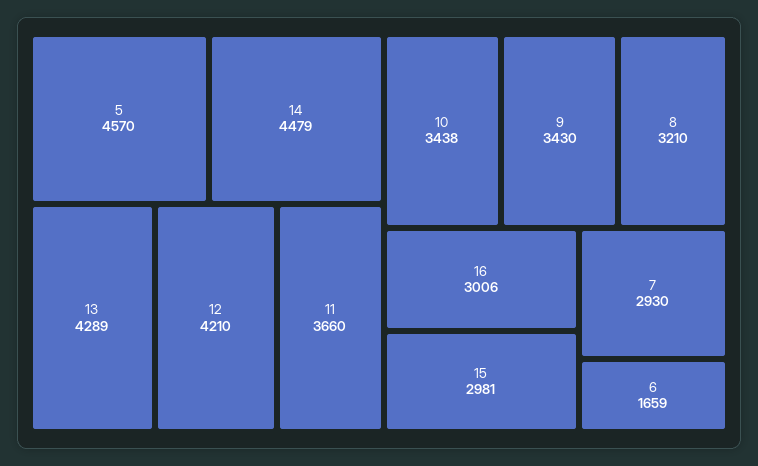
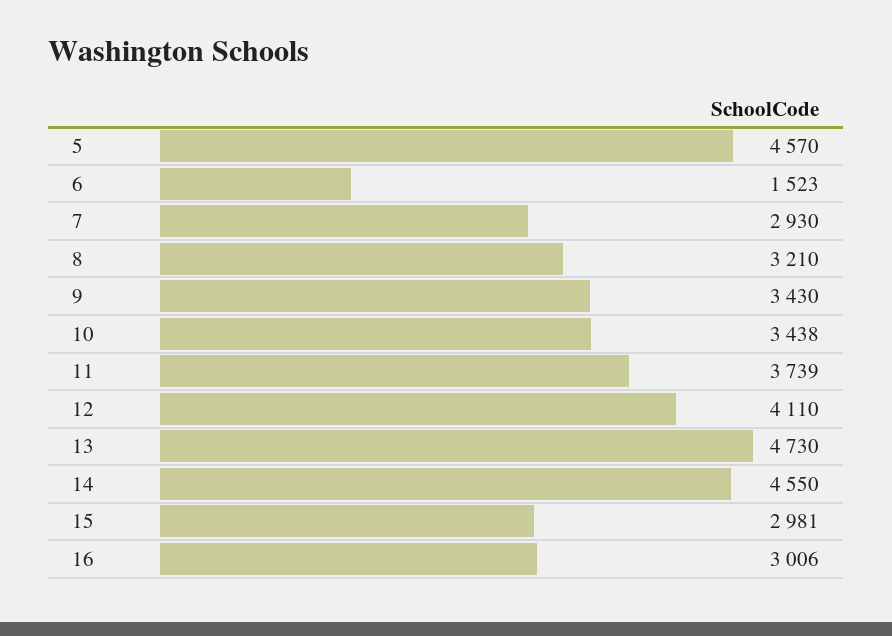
14: 4479 -> 4550
13: 4289 -> 4730
12: 4210 -> 4110
11: 3660 -> 3739
6: 1659 -> 1523

